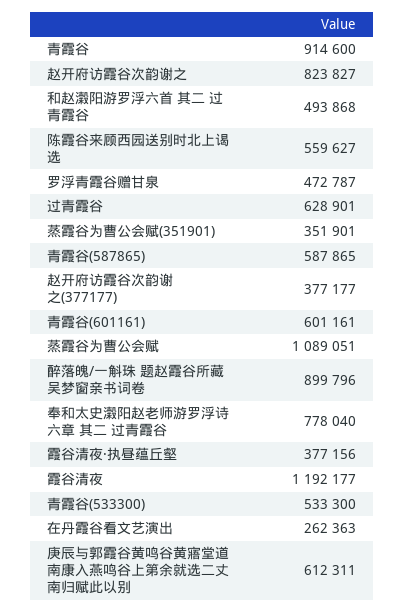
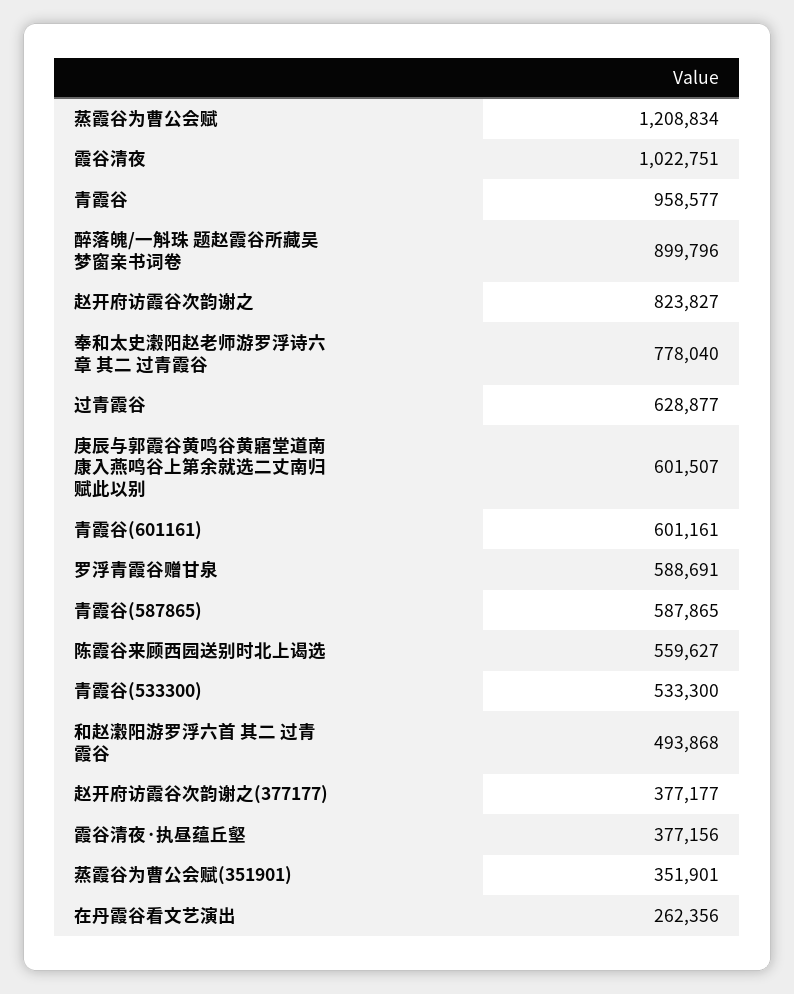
青霞谷: 914600 -> 958577
罗浮青霞谷赠甘泉: 472787 -> 588691
过青霞谷: 628901 -> 628877
蒸霞谷为曹公会赋: 1089051 -> 1208834
霞谷清夜: 1192177 -> 1022751
在丹霞谷看文艺演出: 262363 -> 262356
庚辰与郭霞谷黄鸣谷黄寤堂道南康入燕鸣谷上第余就选二丈南归赋此以别: 612311 -> 601507

